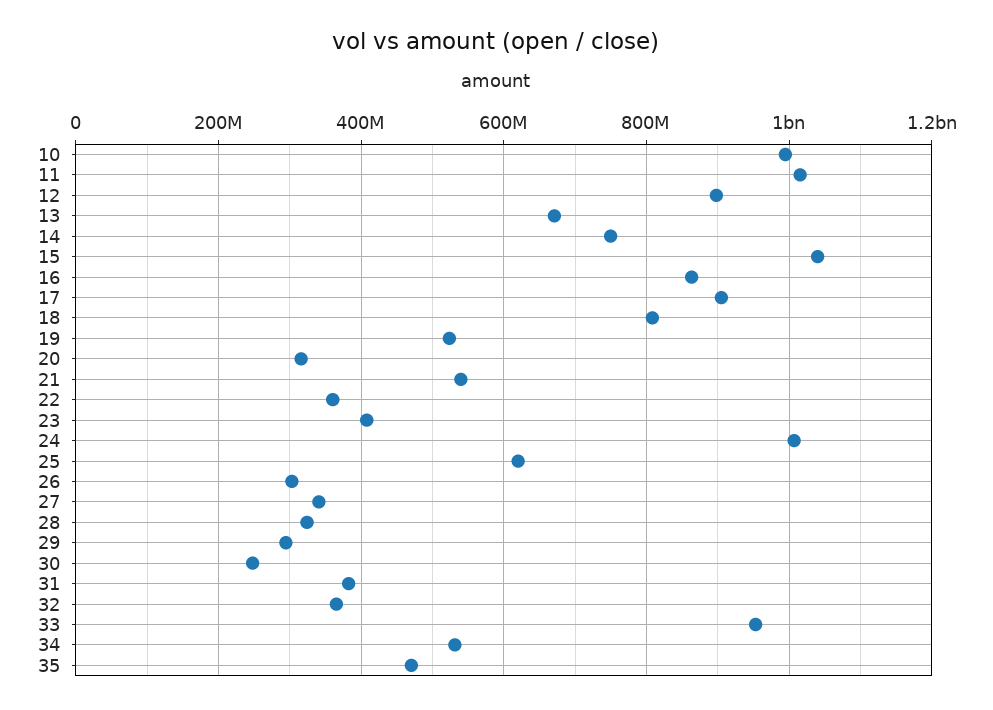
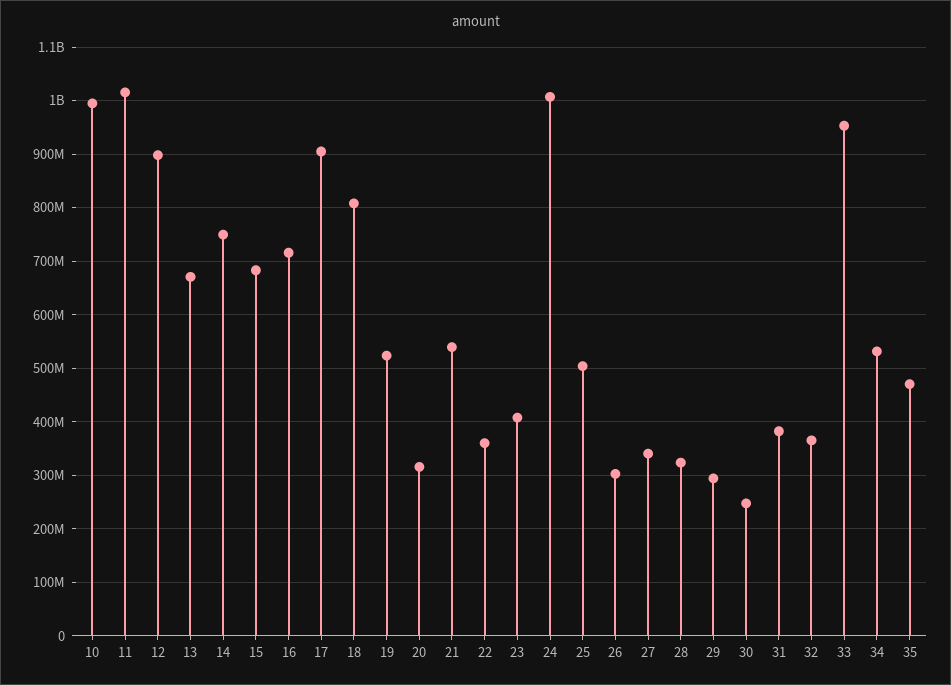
15: 1040000000 -> 680000000
16: 860000000 -> 720000000
25: 620000000 -> 500000000

